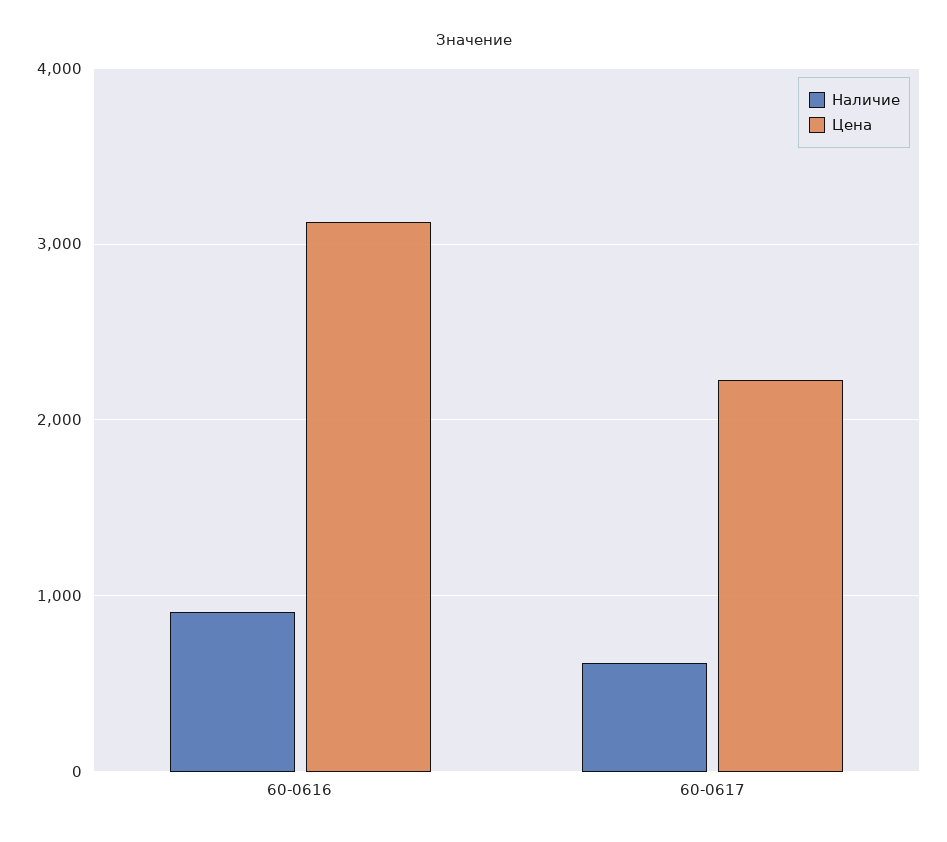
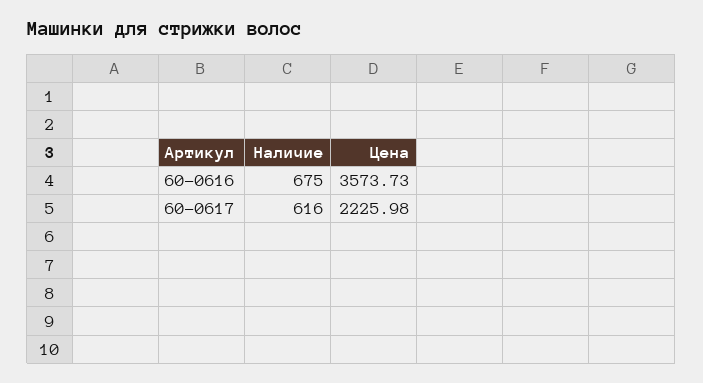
Наличие, 60-0616: 900 -> 675
Цена, 60-0616: 3100 -> 3573.73

